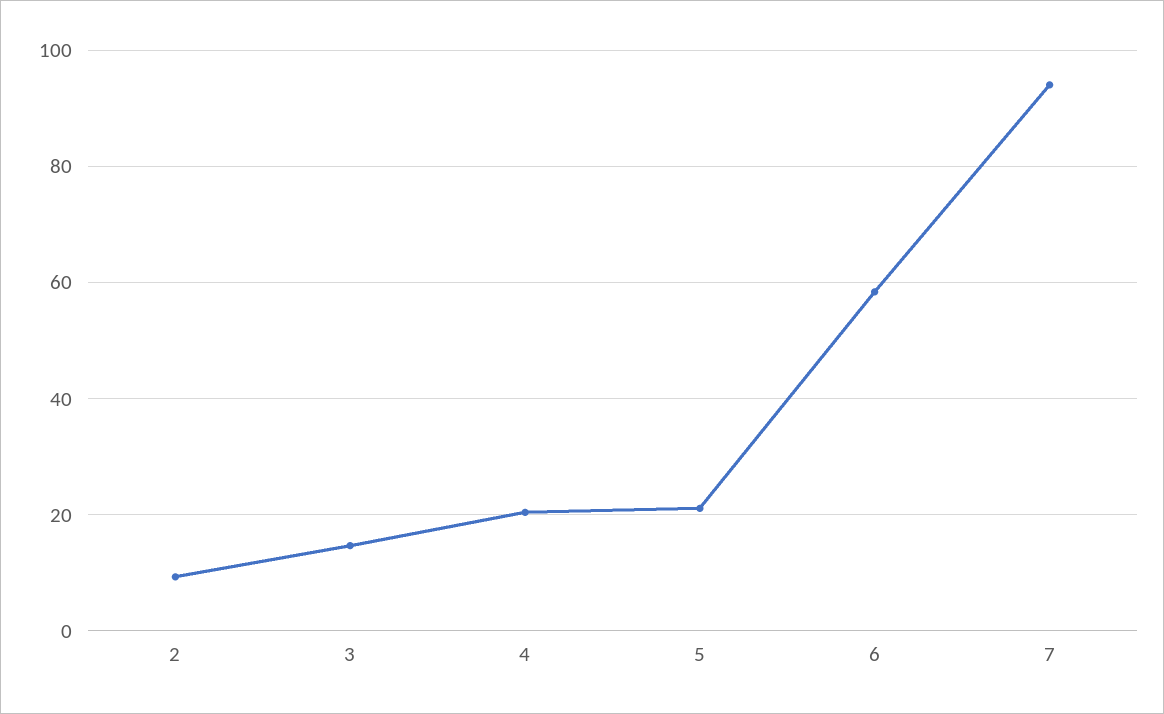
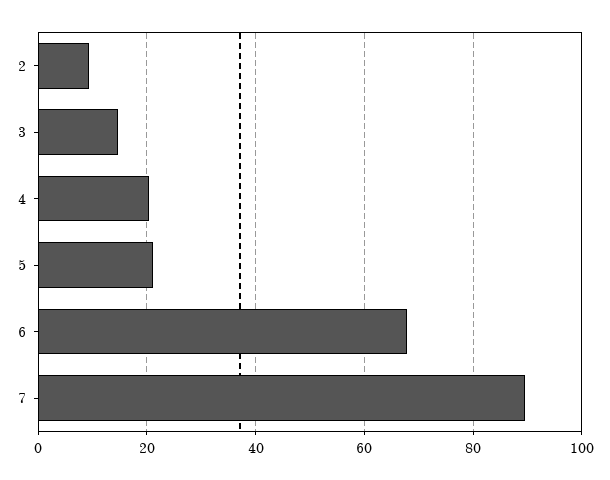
6: 58 -> 68
7: 94 -> 90

